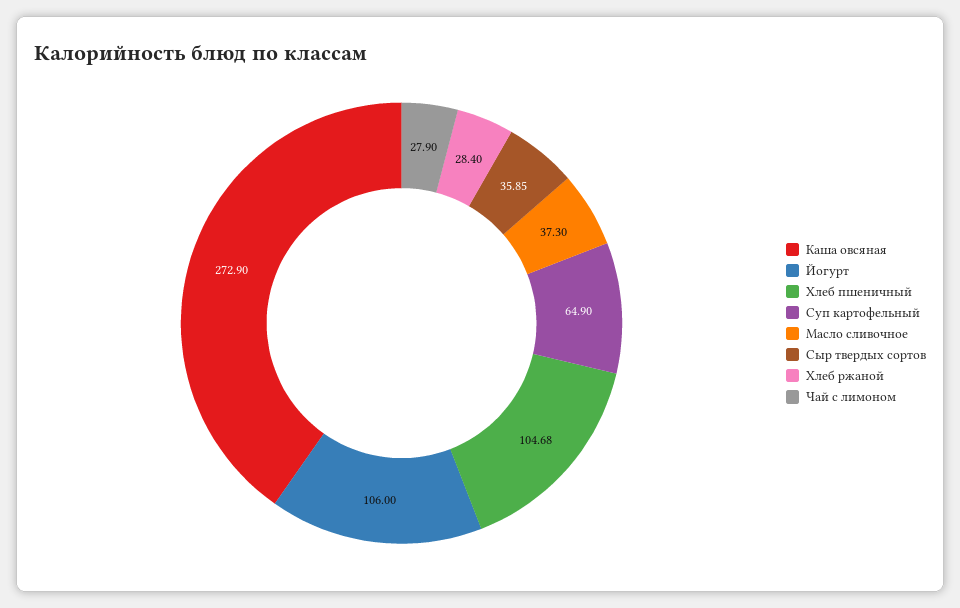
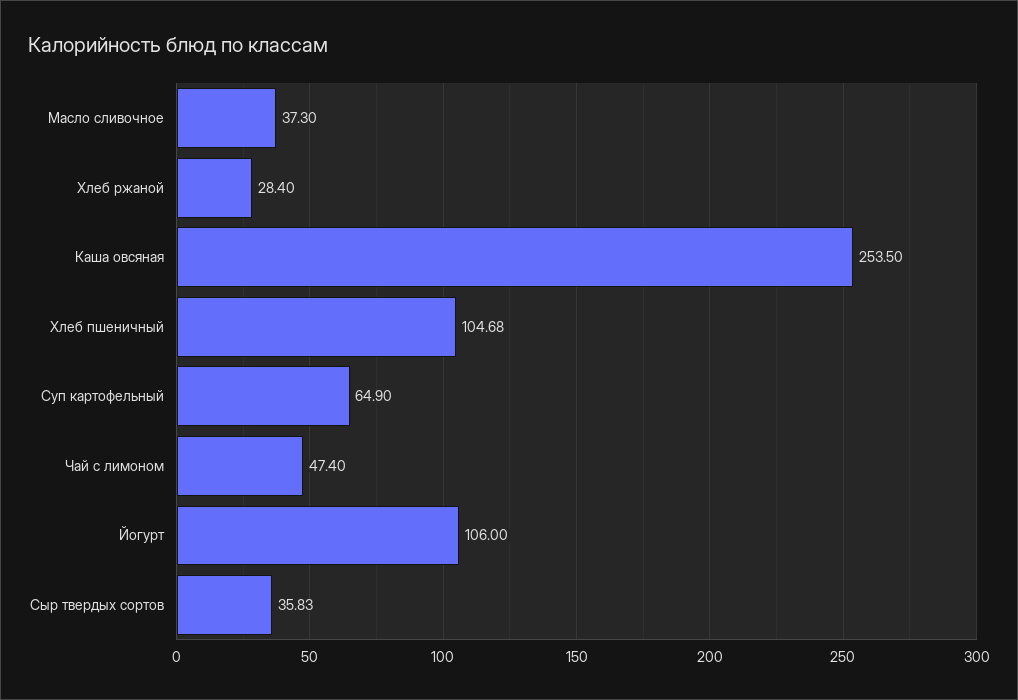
Каша овсяная: 272.9 -> 253.5
Сыр твердых сортов: 35.85 -> 35.83
Чай с лимоном: 27.9 -> 47.4

